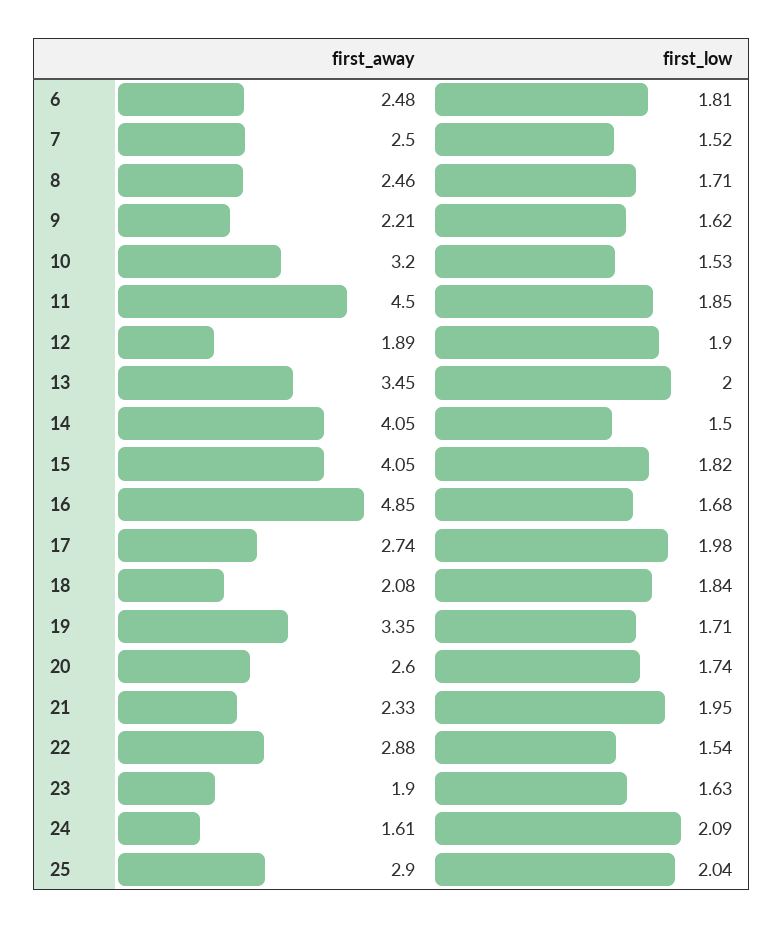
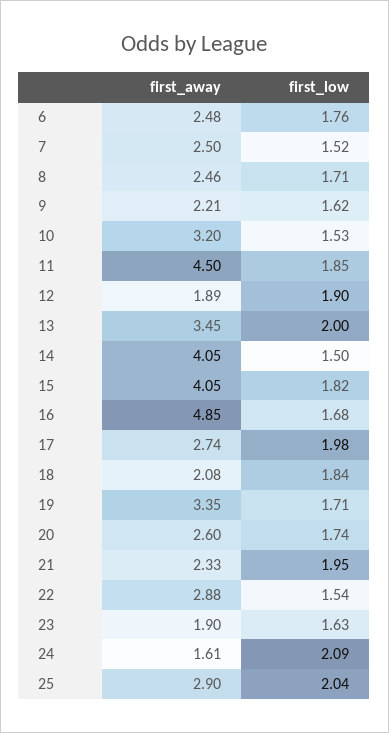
first_low, 6: 1.81 -> 1.76

